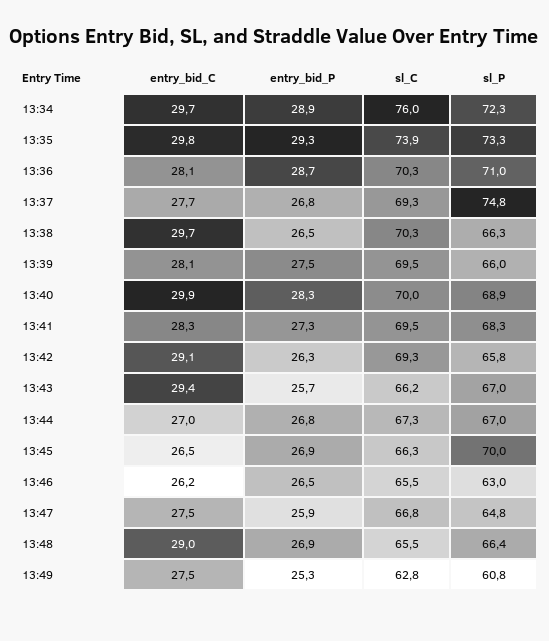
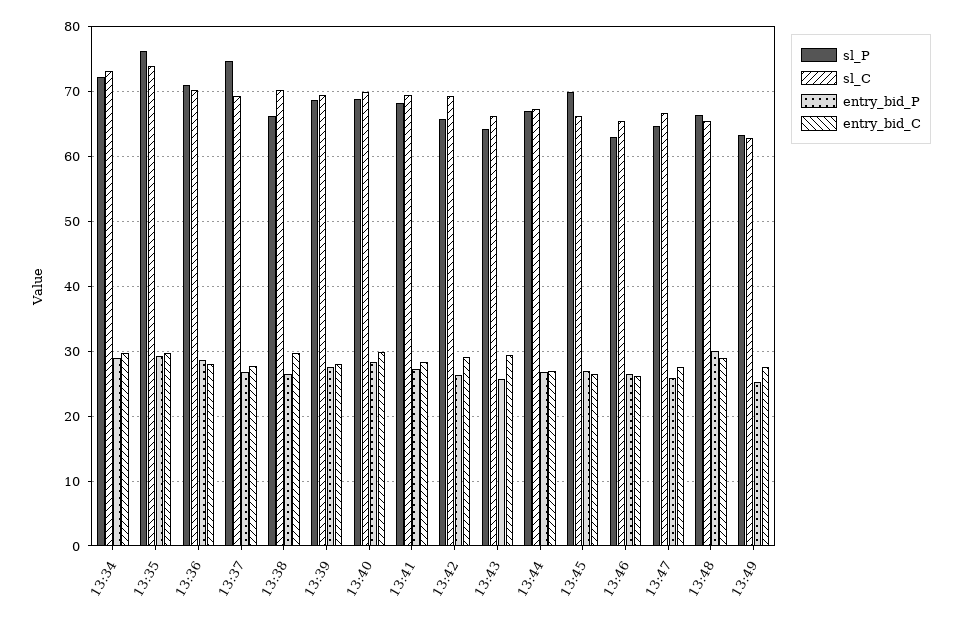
sl_C, 13:34: 76 -> 73
sl_P, 13:35: 73.3 -> 76
sl_P, 13:39: 66 -> 69
sl_P, 13:43: 67 -> 64
entry_bid_P, 13:48: 26.9 -> 30
sl_P, 13:49: 60.8 -> 63

